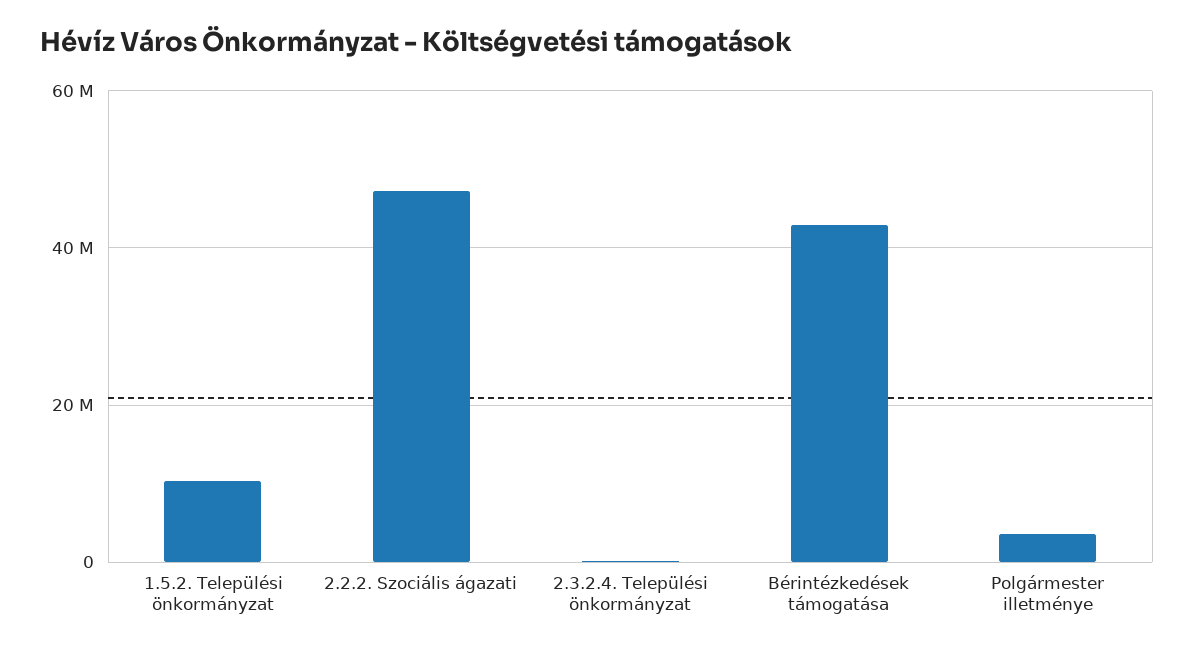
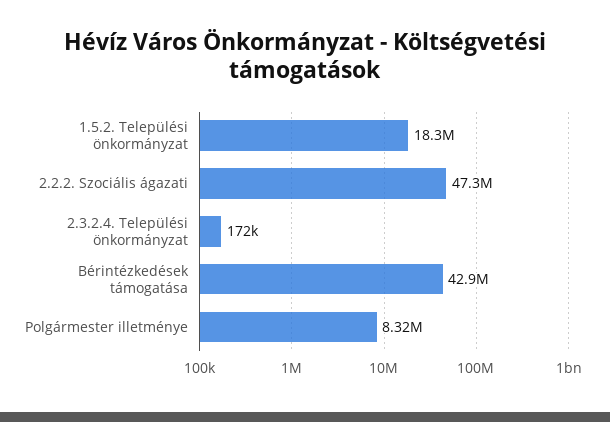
1.5.2. Települési önkormányzat: 10000000 -> 18300000
Polgármester illetménye: 4000000 -> 8320000

